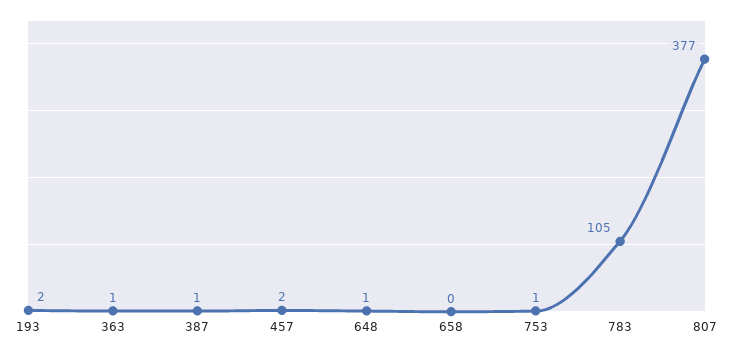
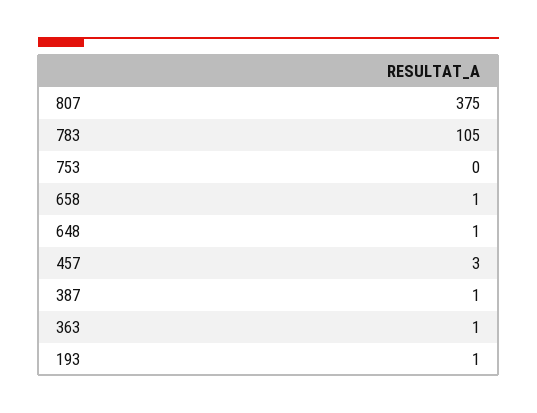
193: 2 -> 1
457: 2 -> 3
658: 0 -> 1
753: 1 -> 0
807: 377 -> 375

